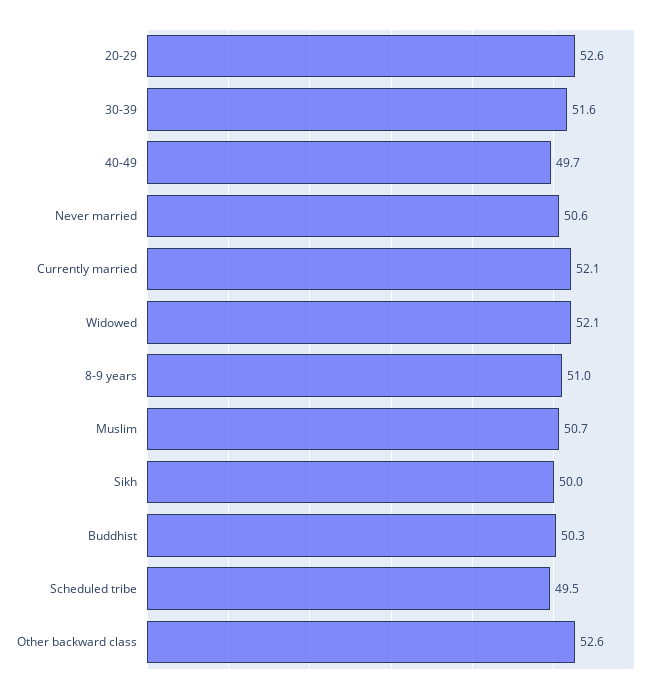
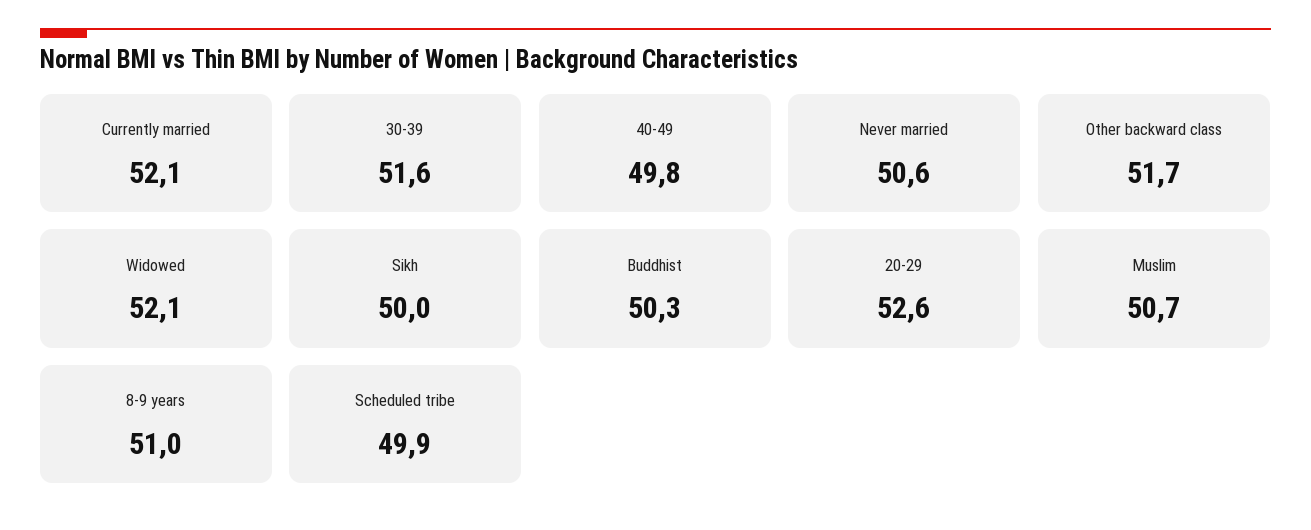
40-49: 49.7 -> 49.8
Scheduled tribe: 49.5 -> 49.9
Other backward class: 52.6 -> 51.7

